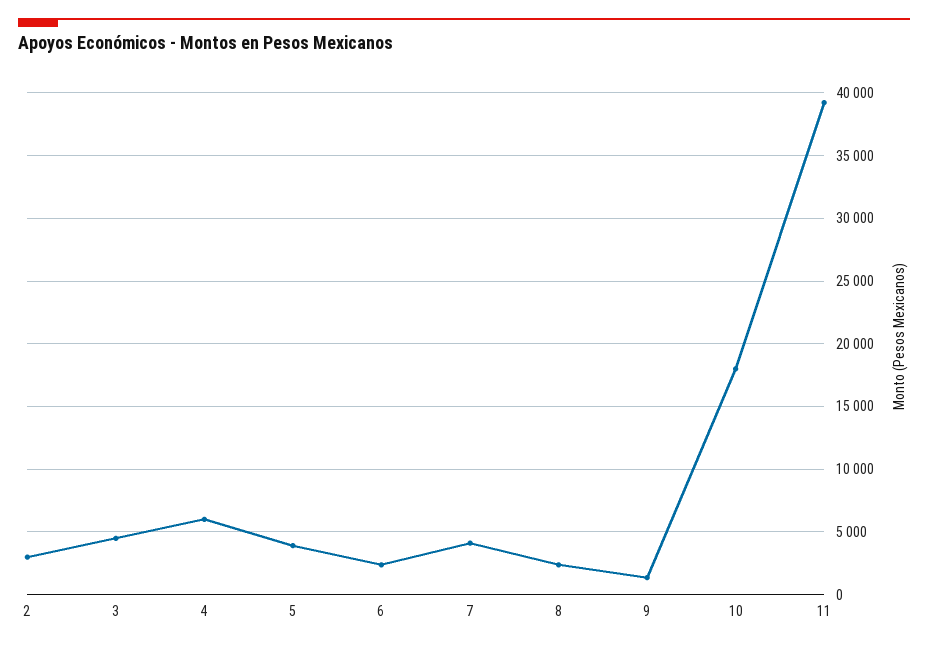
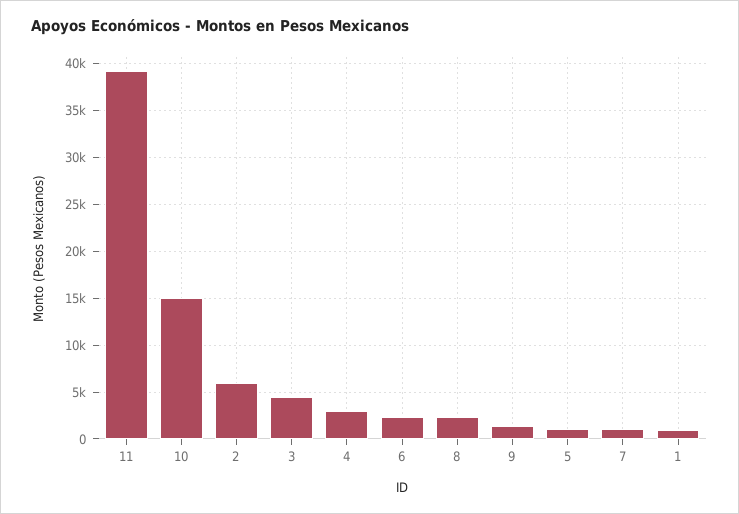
2: 3000 -> 6000
4: 6000 -> 3000
5: 4000 -> 1000
7: 4000 -> 1000
10: 18000 -> 15000
1: none -> 1000

